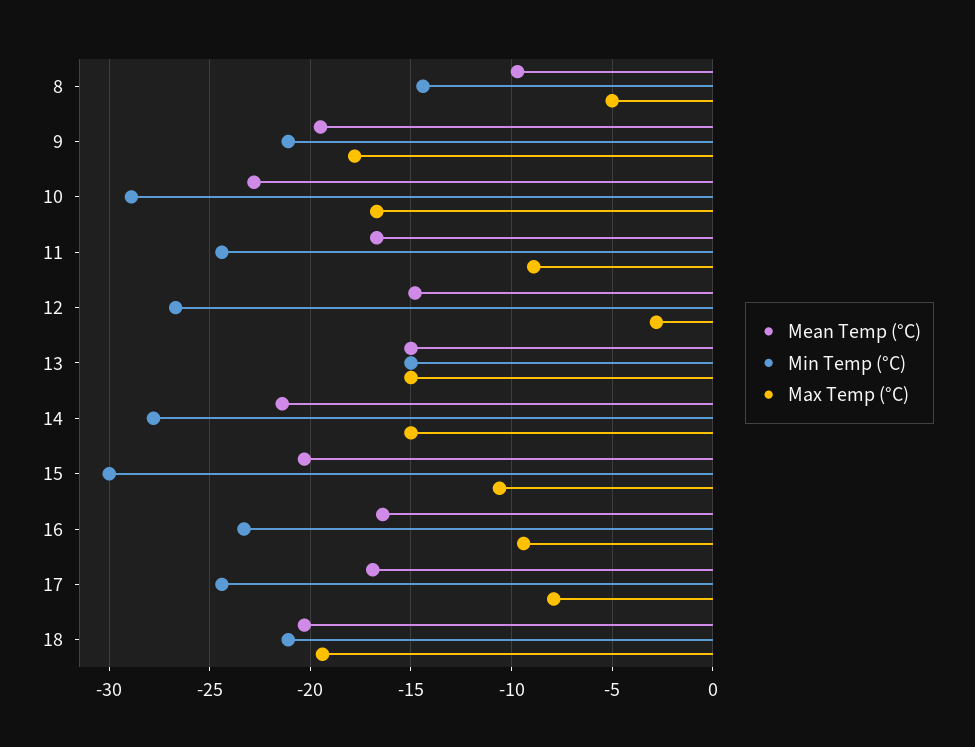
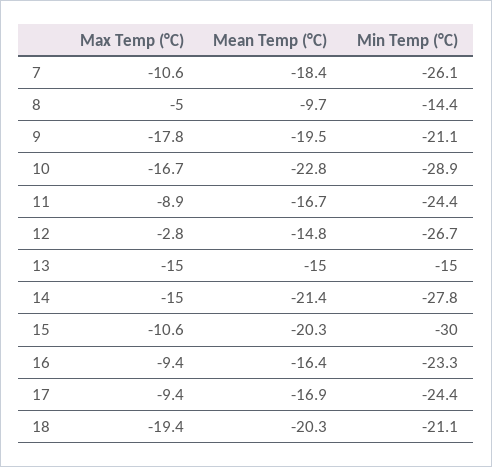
Max Temp (°C), 17: -8 -> -9.4
Max Temp (°C), 7: none -> -10.6
Mean Temp (°C), 7: none -> -18.4
Min Temp (°C), 7: none -> -26.1

